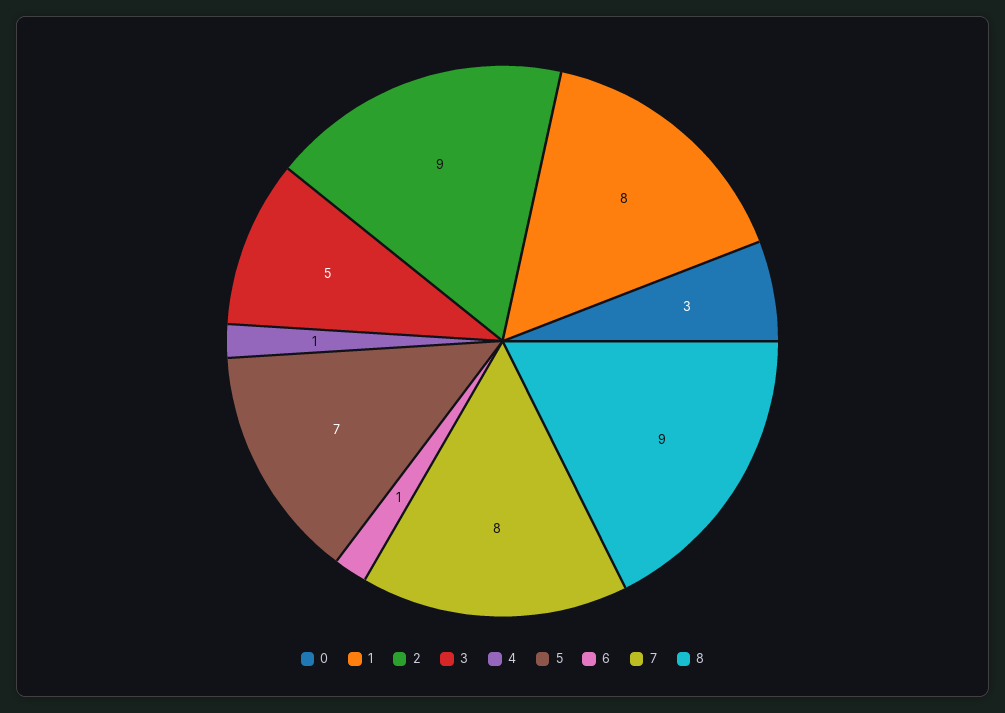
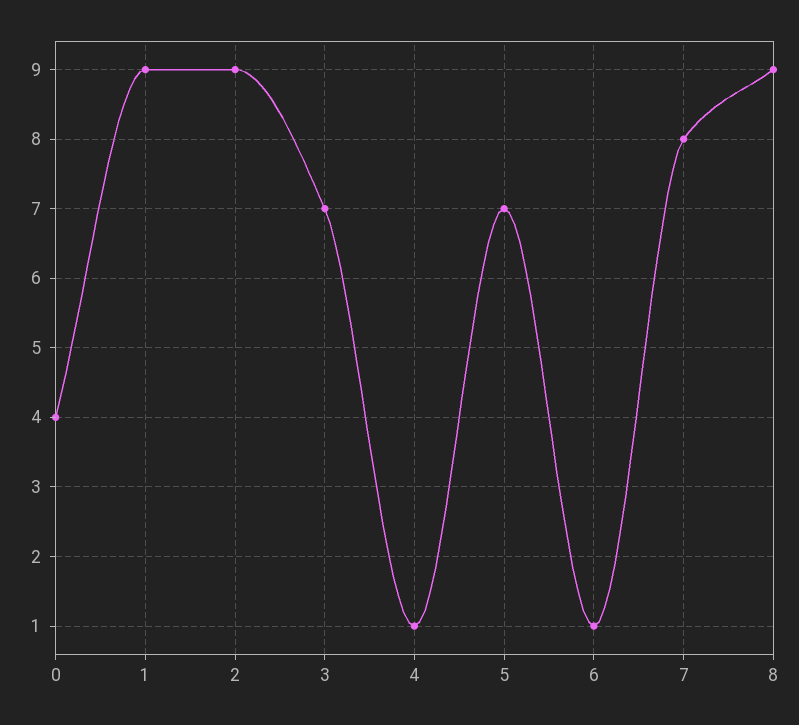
0: 3 -> 4
1: 8 -> 9
3: 5 -> 7

